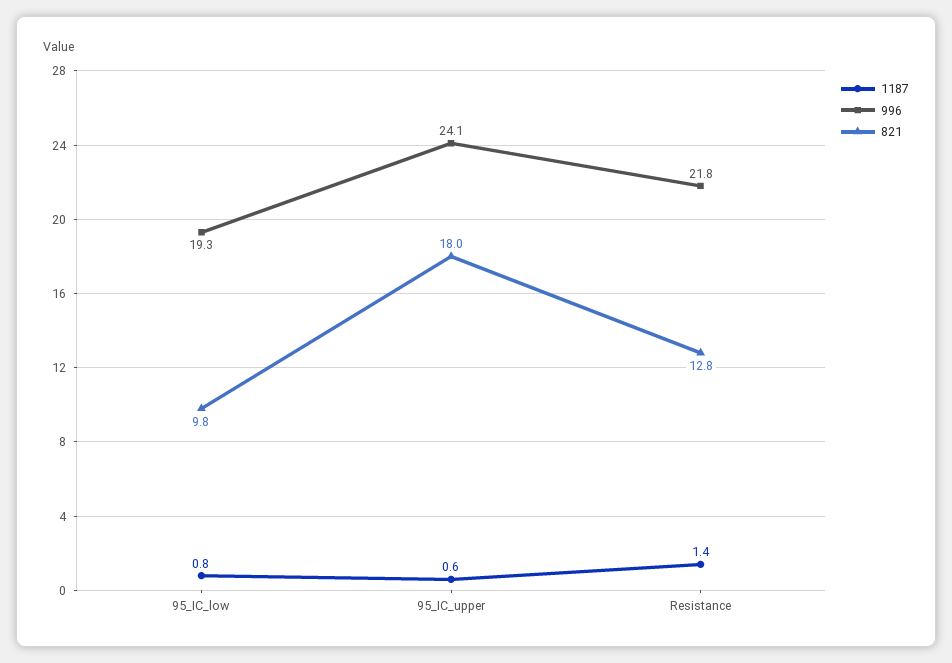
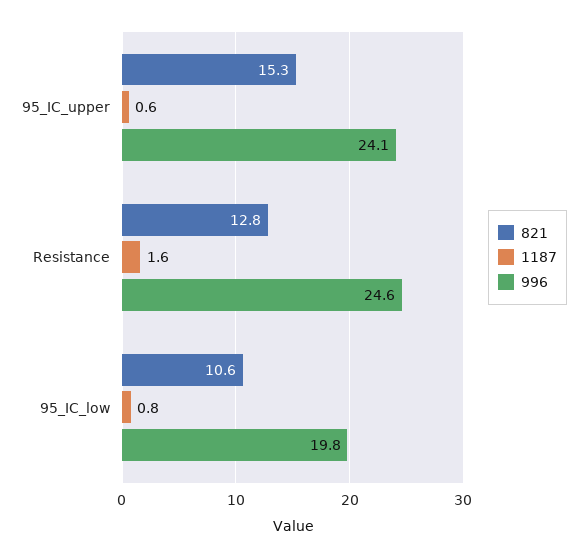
996, 95_IC_low: 19.3 -> 19.8
821, 95_IC_low: 9.8 -> 10.6
821, 95_IC_upper: 18 -> 15.3
1187, Resistance: 1.4 -> 1.6
996, Resistance: 21.8 -> 24.6

